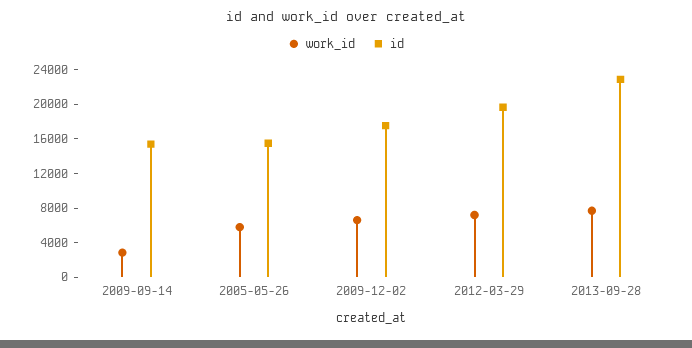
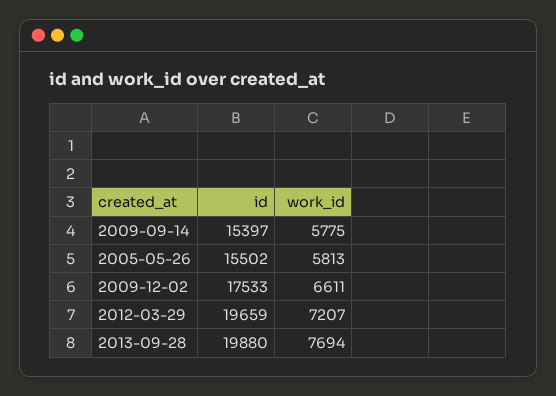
work_id, 2009-09-14: 3000 -> 5775
id, 2013-09-28: 23000 -> 19880

